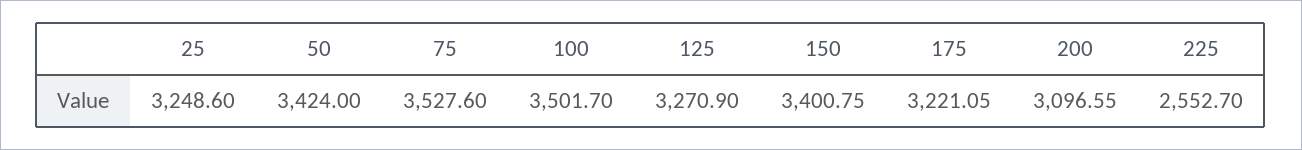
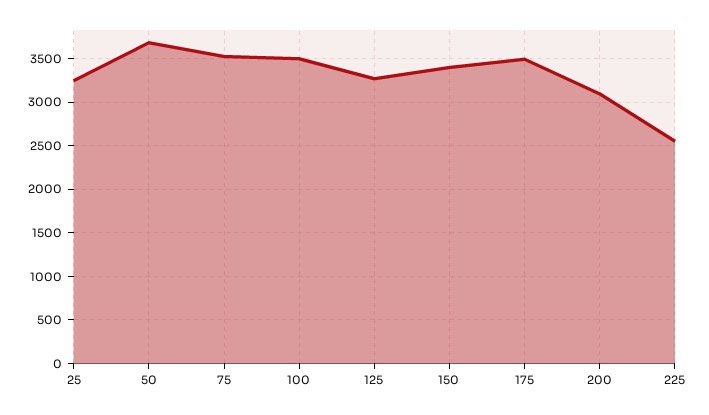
50: 3424 -> 3700
175: 3221.05 -> 3500

